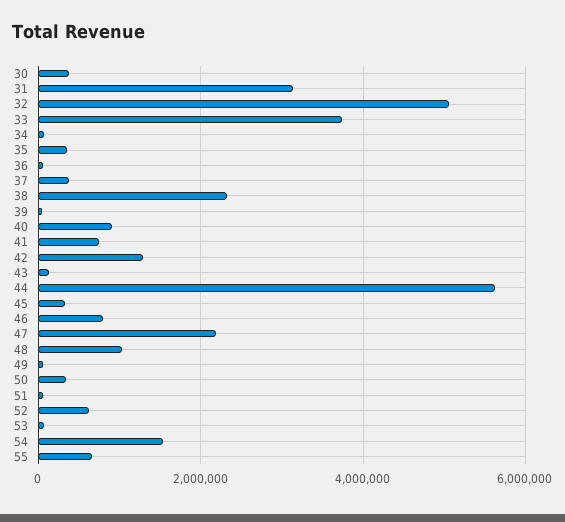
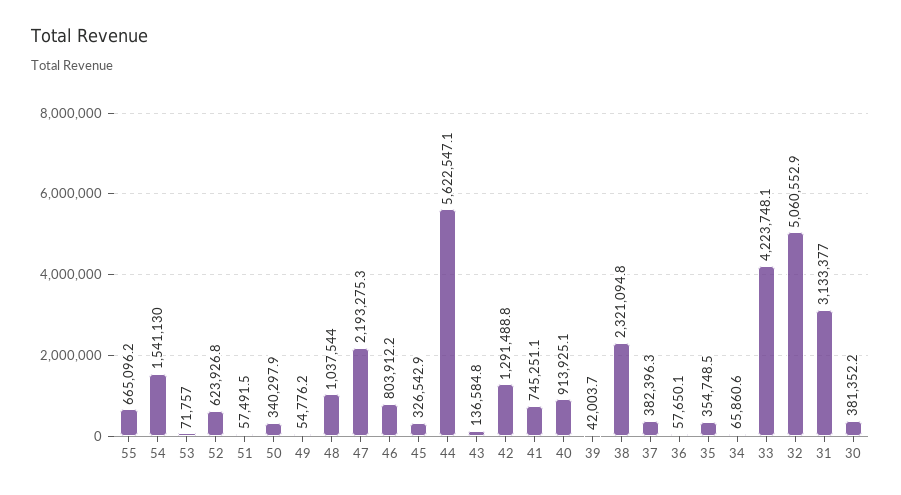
33: 3800000 -> 4223748.1

